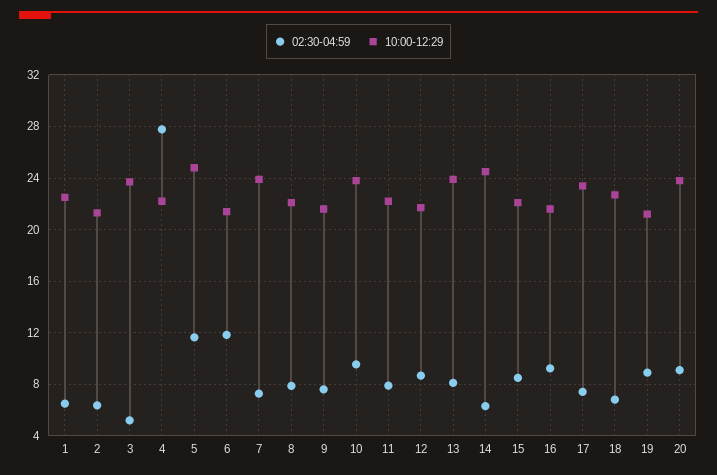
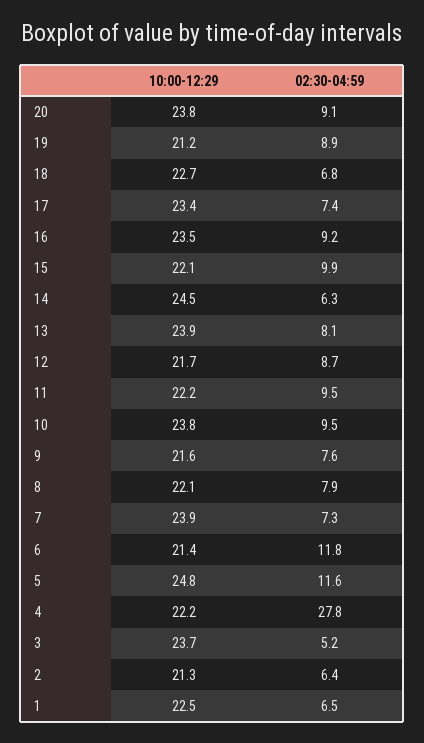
02:30-04:59, 11: 8 -> 9.5
02:30-04:59, 15: 8.5 -> 9.9
10:00-12:29, 16: 21.5 -> 23.5

